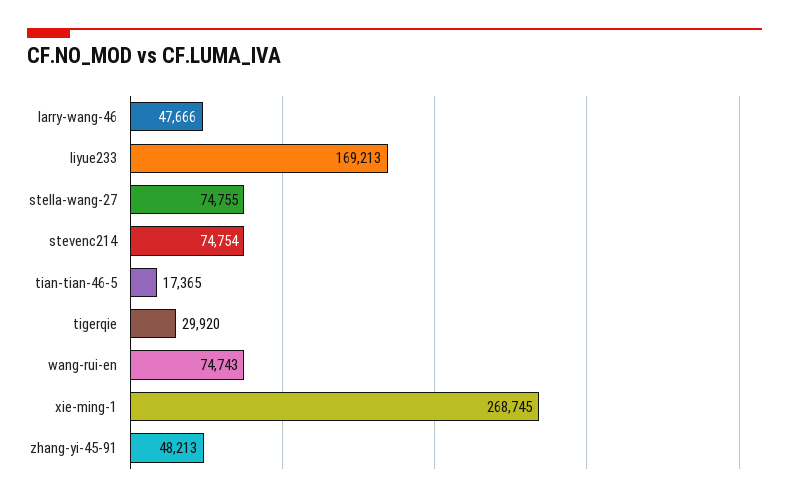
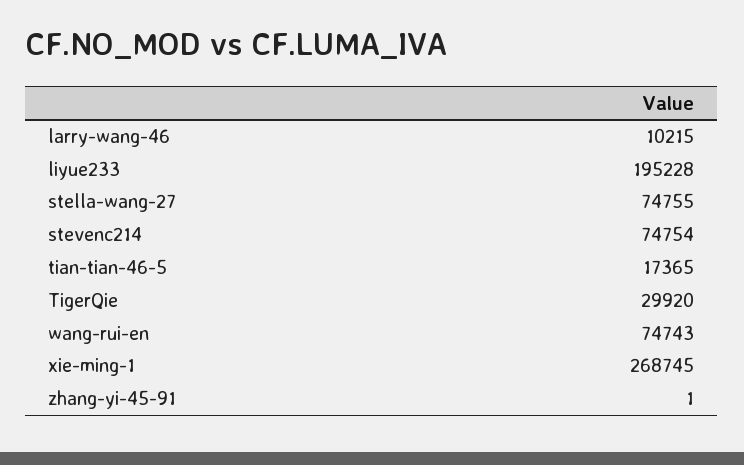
larry-wang-46: 47666 -> 10215
liyue233: 169213 -> 195228
zhang-yi-45-91: 48213 -> 1

